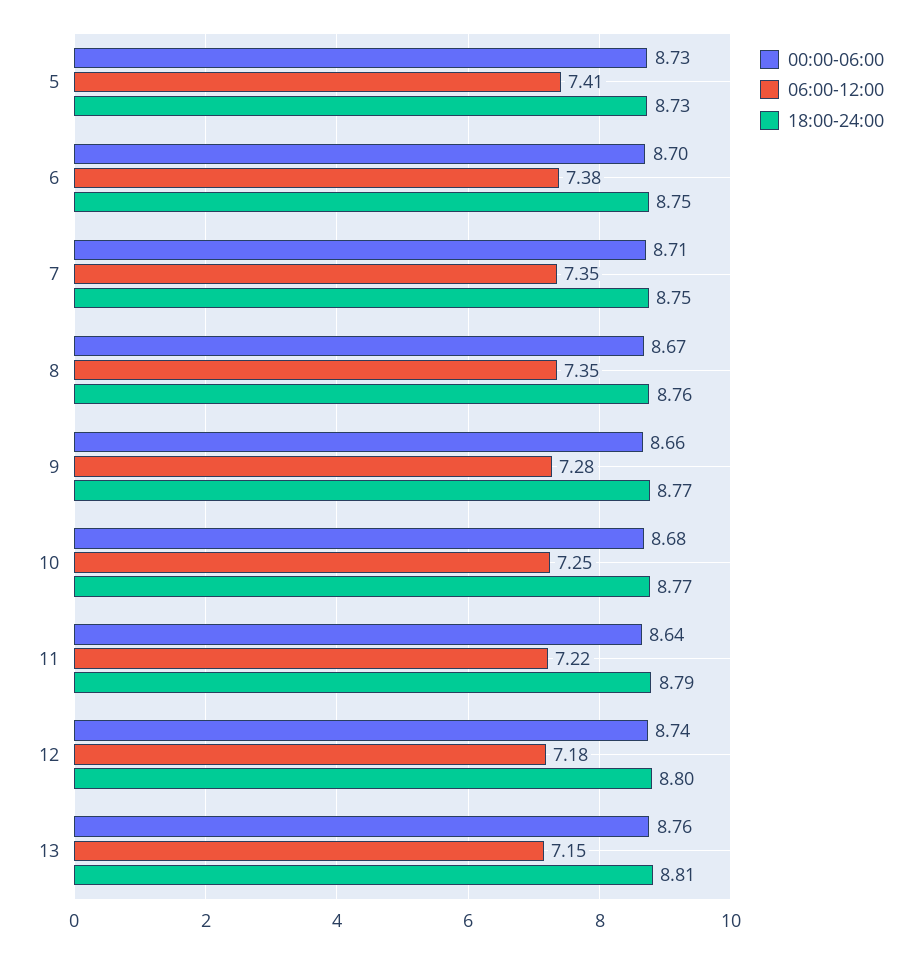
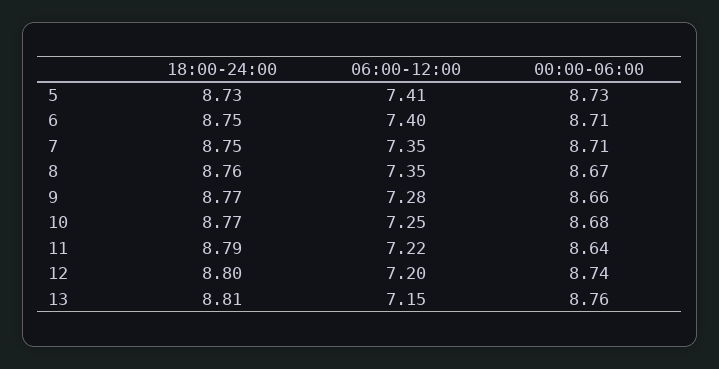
00:00-06:00, 6: 8.7 -> 8.71
06:00-12:00, 6: 7.38 -> 7.4
06:00-12:00, 12: 7.18 -> 7.2

